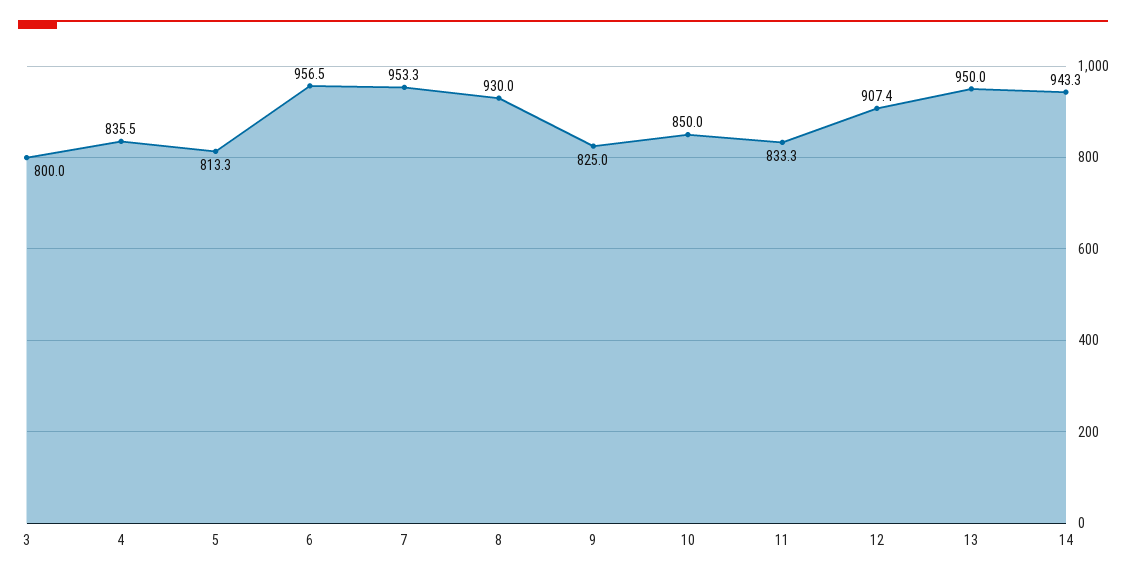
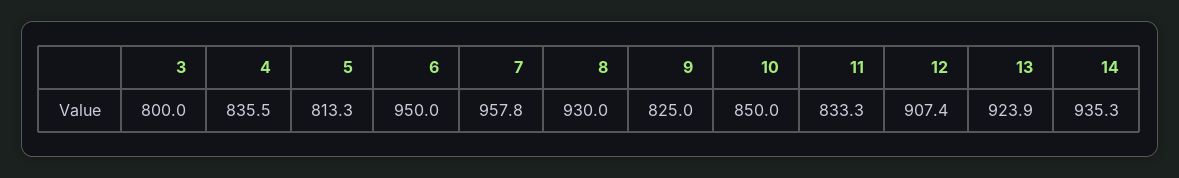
6: 956.5 -> 950
7: 953.3 -> 957.8
13: 950 -> 923.9
14: 943.3 -> 935.3

